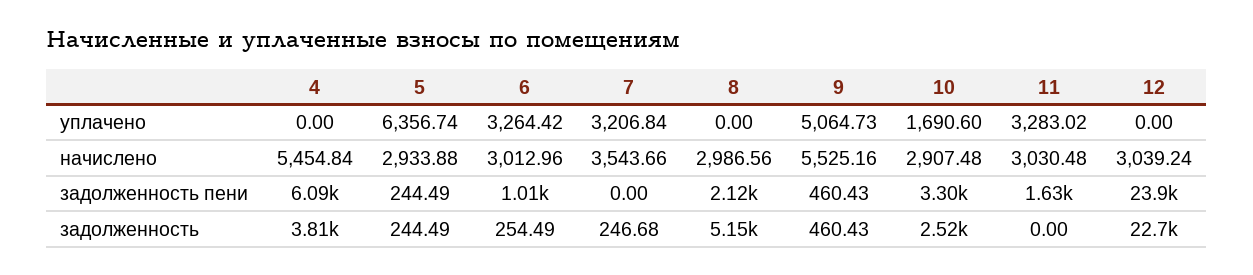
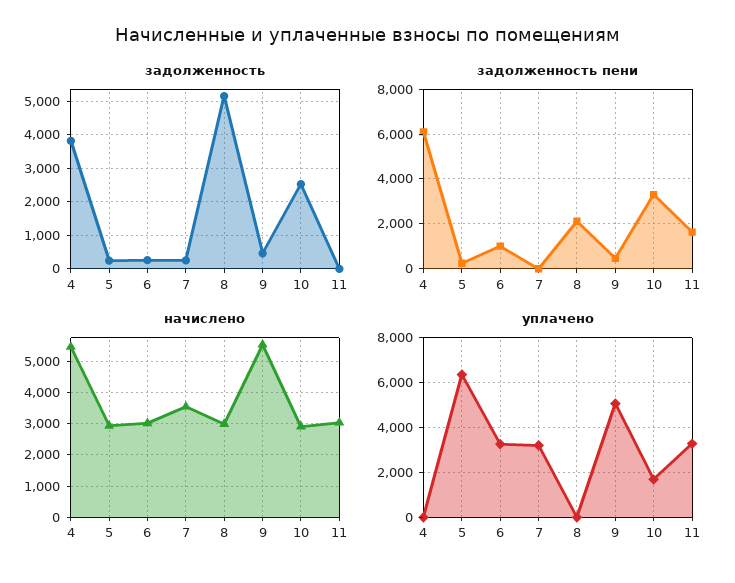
уплачено, 12: 0 -> none
начислено, 12: 3039.24 -> none
задолженность пени, 12: 23900 -> none
задолженность, 12: 22700 -> none

